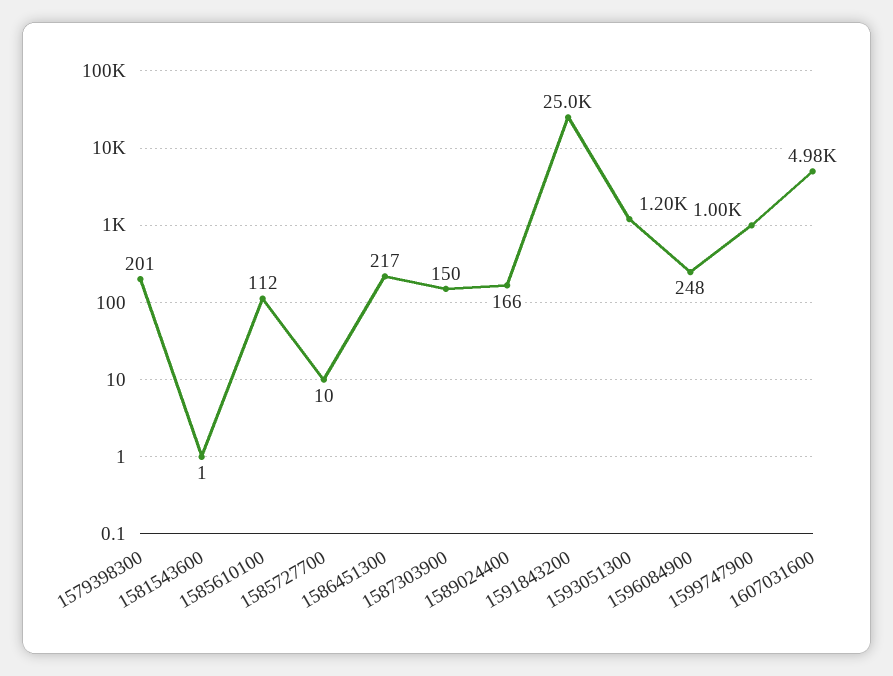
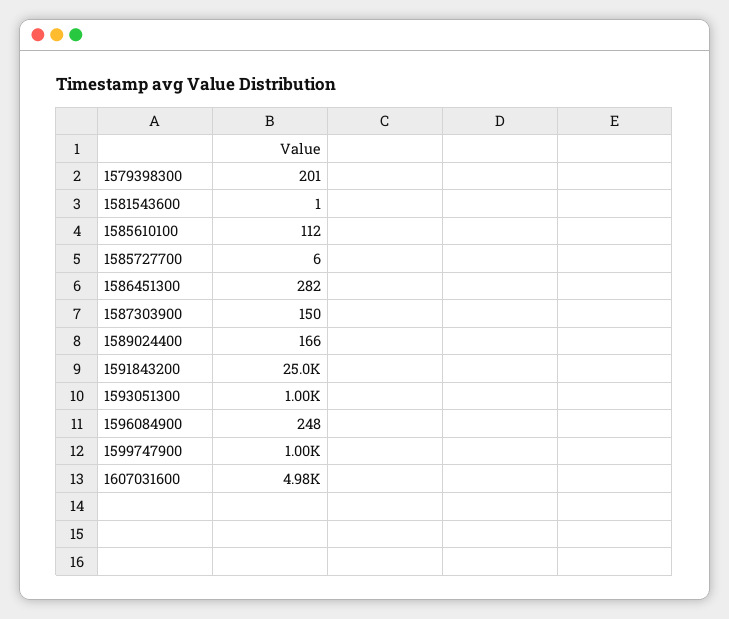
1585727700: 10 -> 6
1586451300: 217 -> 282
1593051300: 1200 -> 1000

